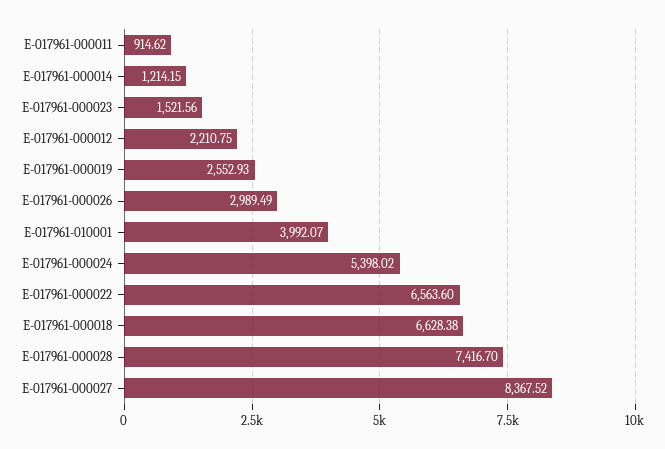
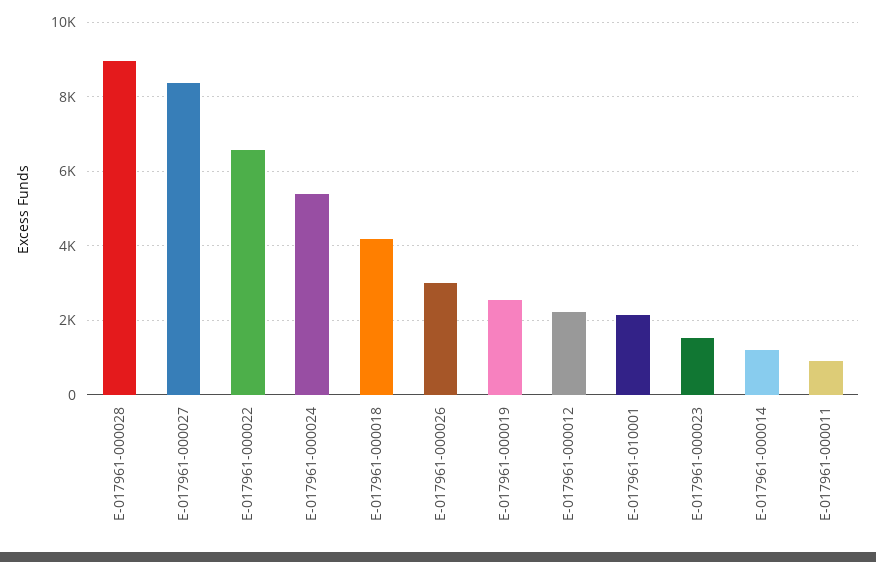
E-017961-010001: 3992.07 -> 2200
E-017961-000018: 6628.38 -> 4200
E-017961-000028: 7416.7 -> 9000

